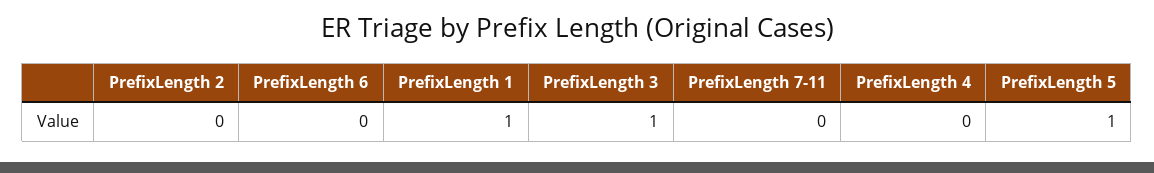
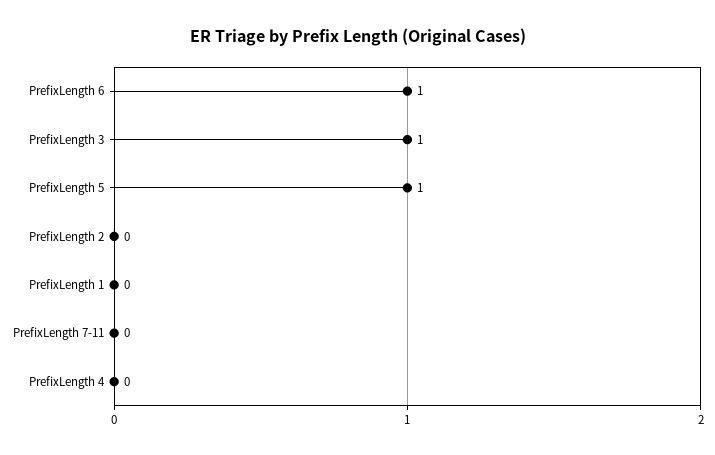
PrefixLength 6: 0 -> 1
PrefixLength 1: 1 -> 0

